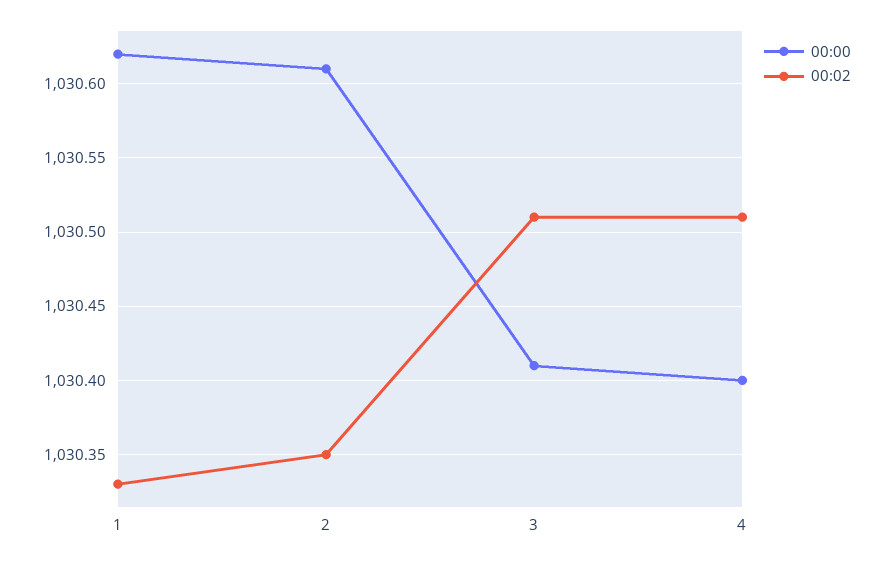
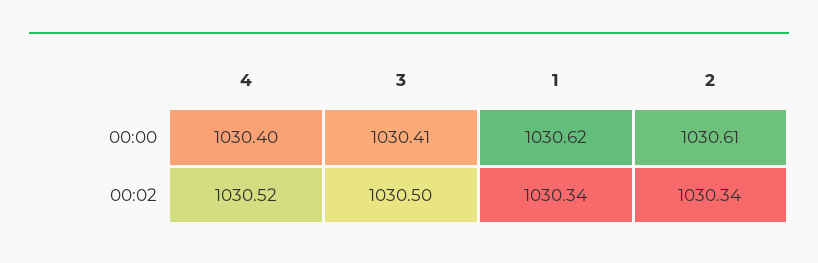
00:02, 1: 1030.33 -> 1030.34
00:02, 2: 1030.35 -> 1030.34
00:02, 3: 1030.51 -> 1030.5
00:02, 4: 1030.51 -> 1030.52

